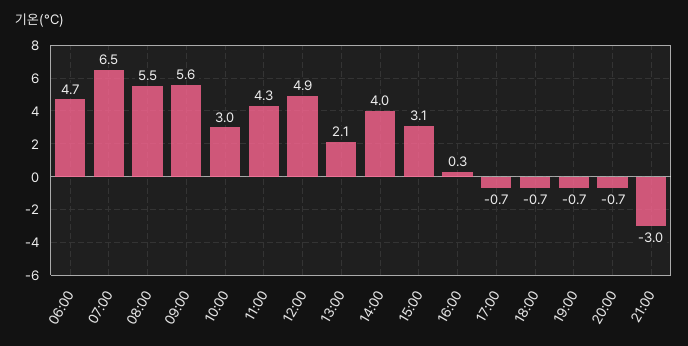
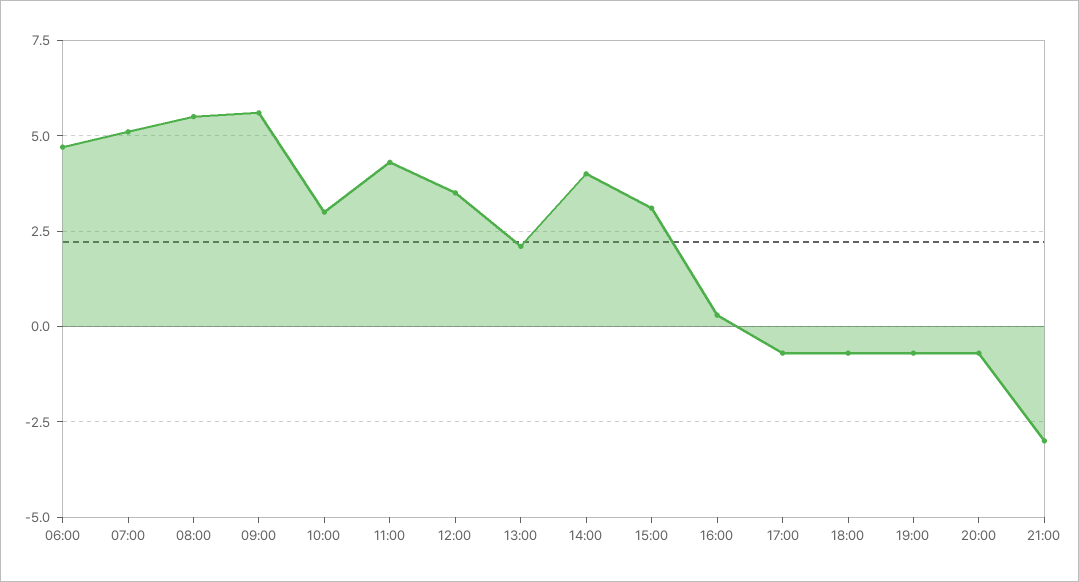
07:00: 6.5 -> 5
12:00: 4.9 -> 3.5

